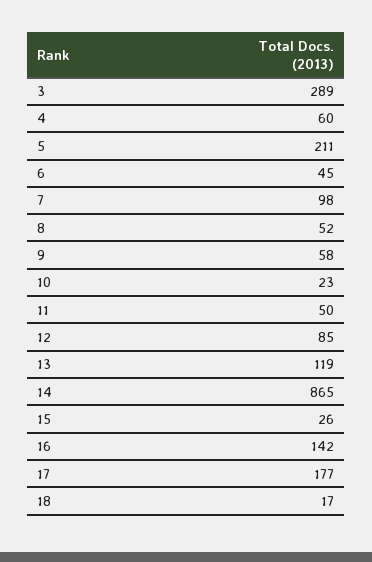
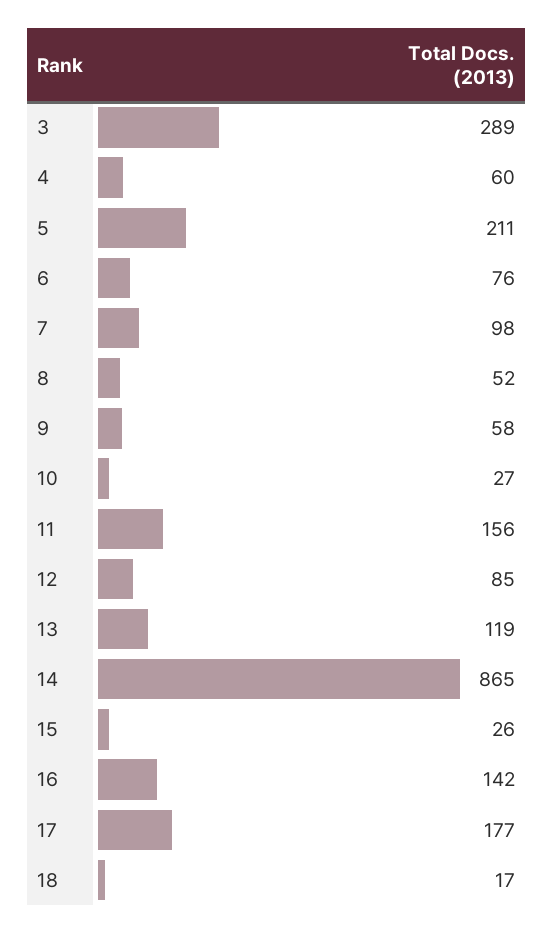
6: 45 -> 76
10: 23 -> 27
11: 50 -> 156

